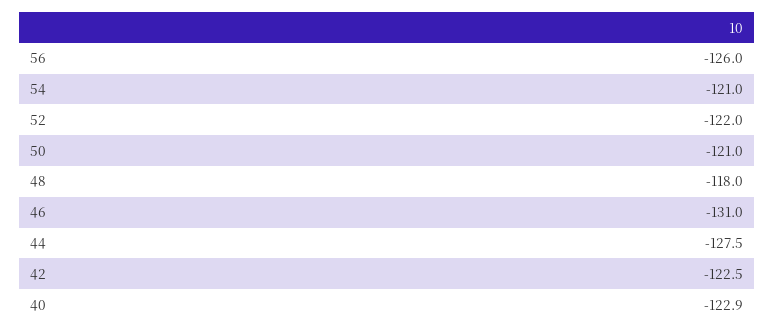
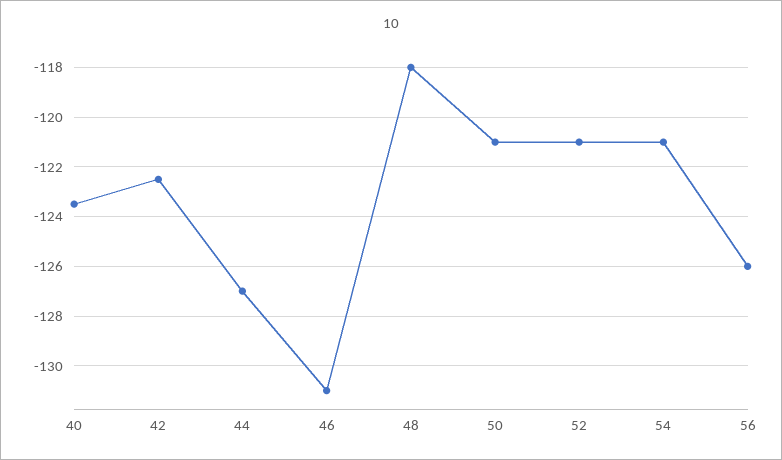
52: -122 -> -121
44: -127.5 -> -127
40: -122.9 -> -123.5

